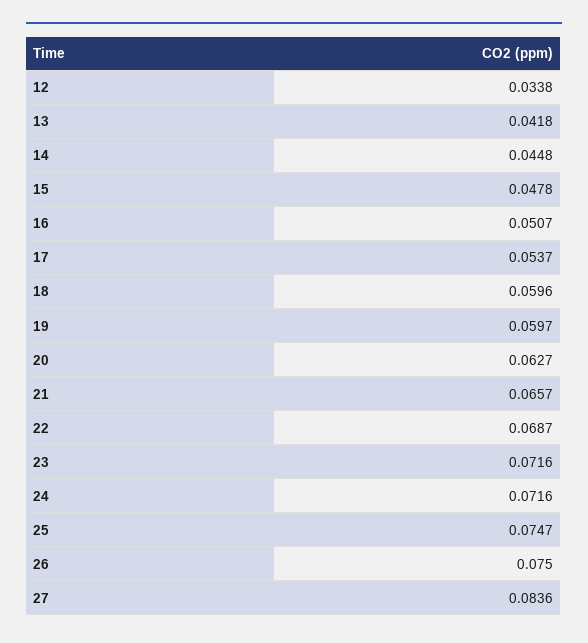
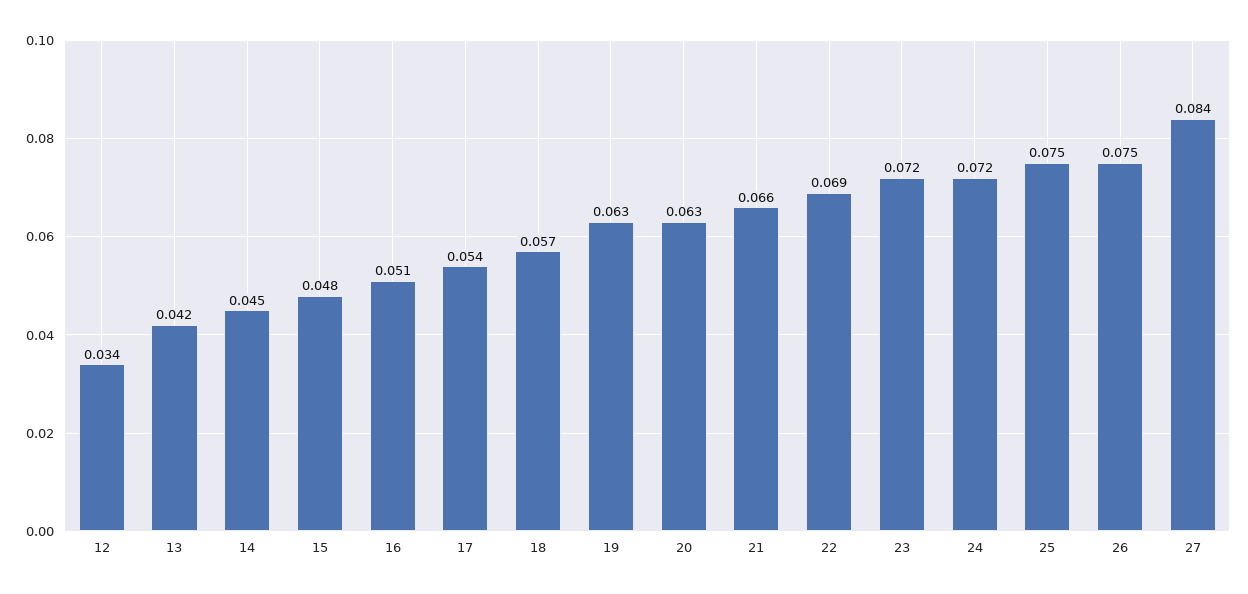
18: 0.0596 -> 0.057
19: 0.0597 -> 0.063

